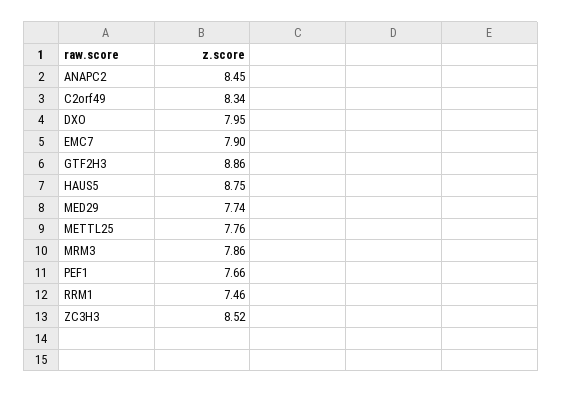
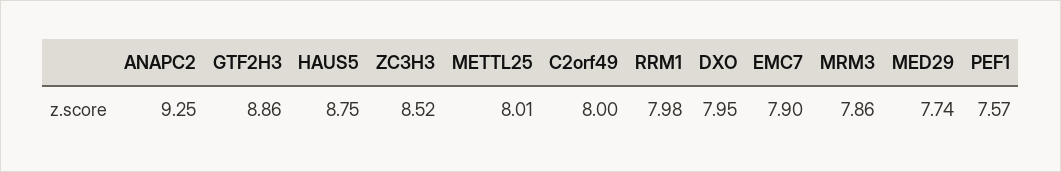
ANAPC2: 8.45 -> 9.25
C2orf49: 8.34 -> 8
METTL25: 7.76 -> 8.01
PEF1: 7.66 -> 7.57
RRM1: 7.46 -> 7.98

